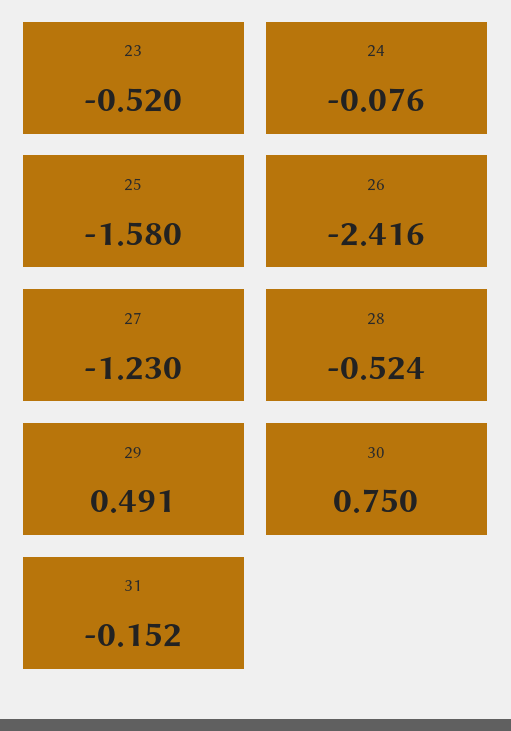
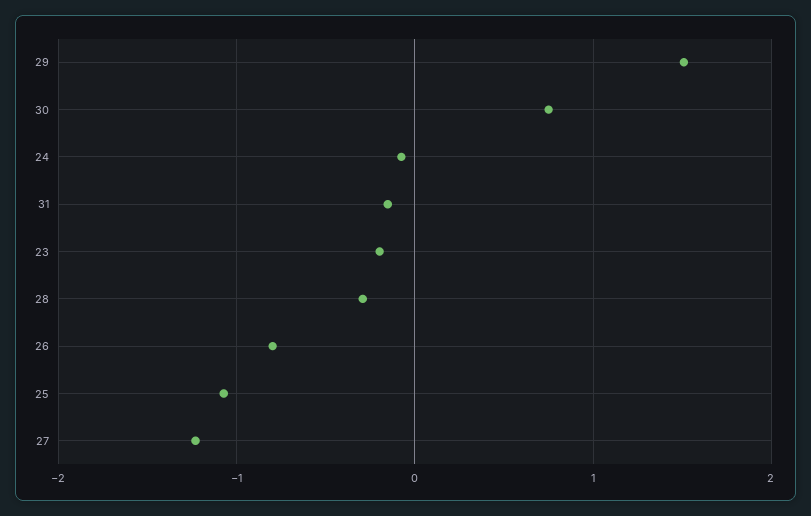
23: -0.52 -> -0.2
25: -1.58 -> -1.1
26: -2.416 -> -0.8
28: -0.524 -> -0.3
29: 0.491 -> 1.5

